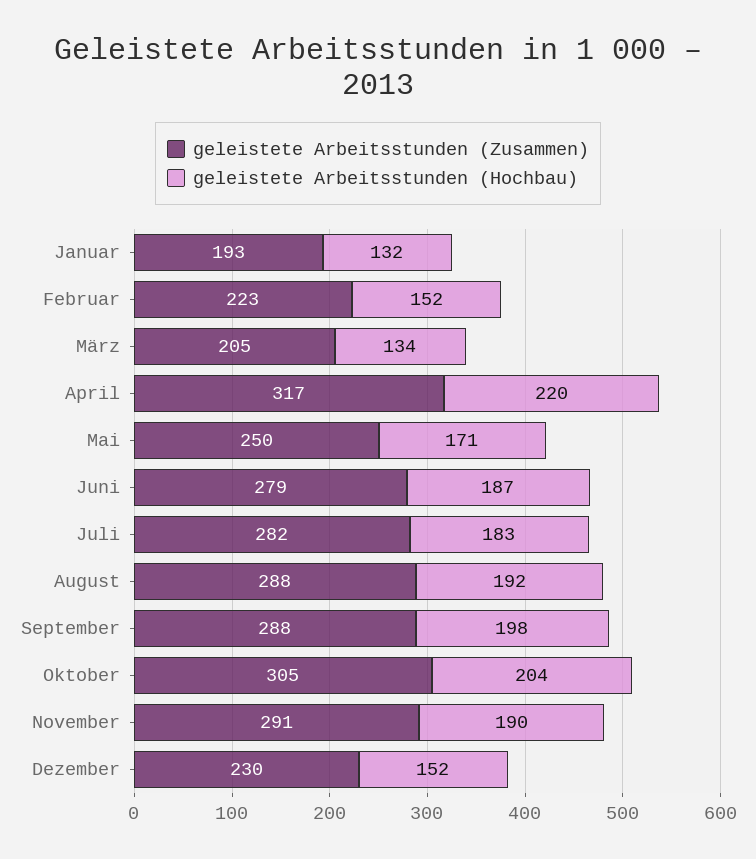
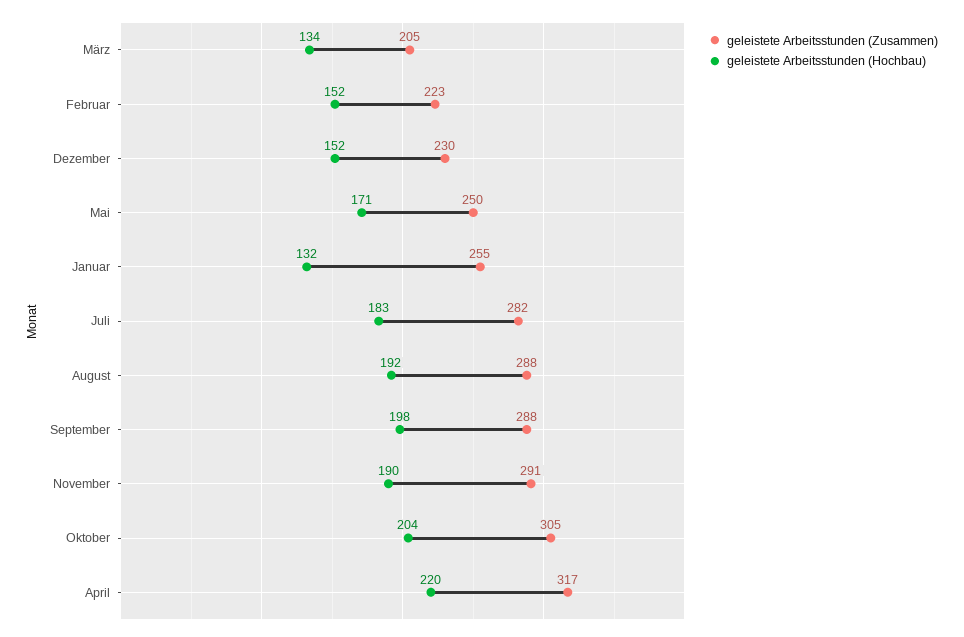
geleistete Arbeitsstunden (Zusammen), Januar: 193 -> 255
geleistete Arbeitsstunden (Zusammen), Juni: 279 -> none
geleistete Arbeitsstunden (Hochbau), Juni: 187 -> none

